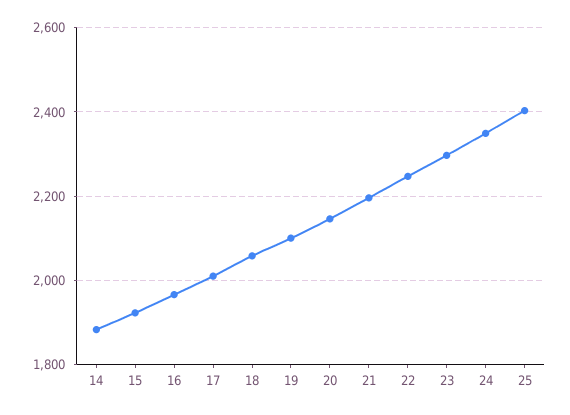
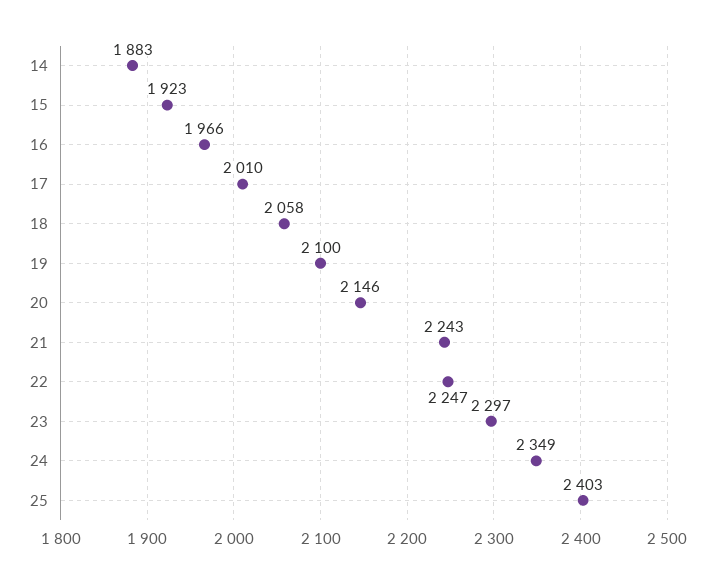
21: 2200 -> 2243

